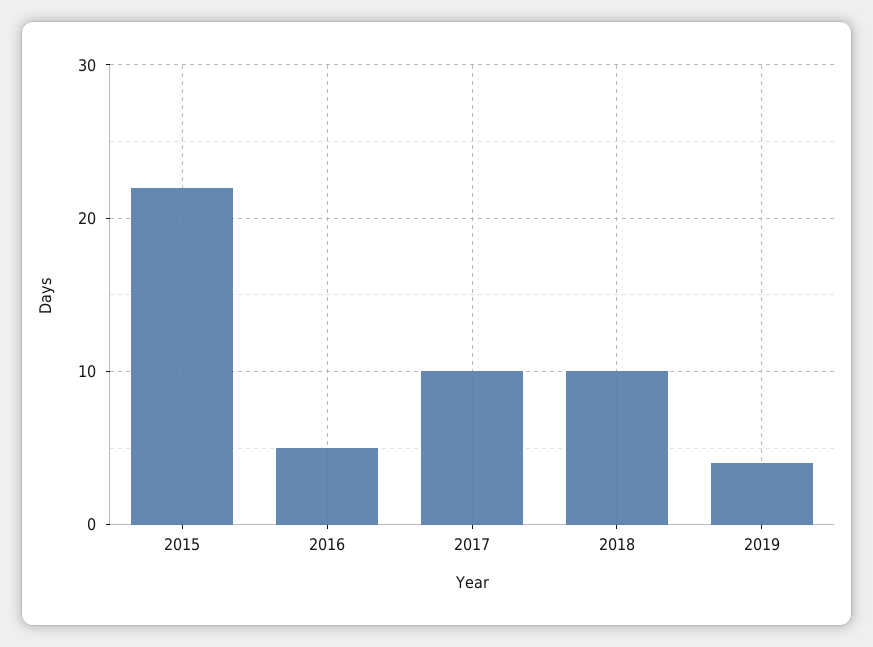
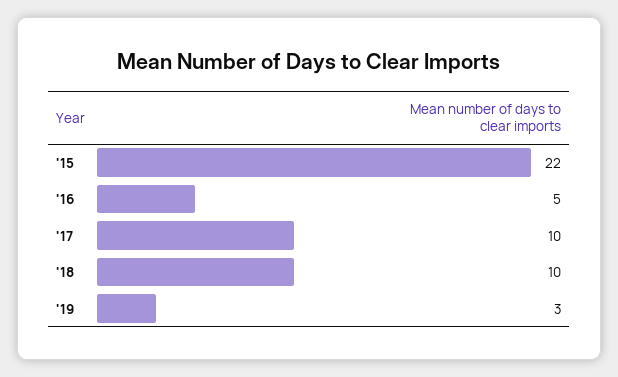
2019: 4 -> 3

